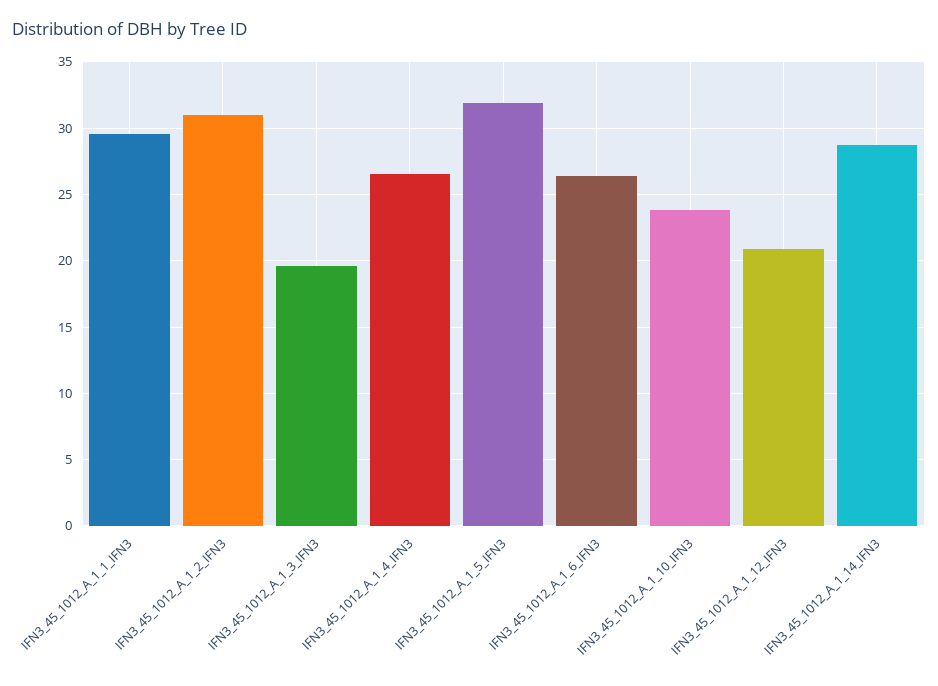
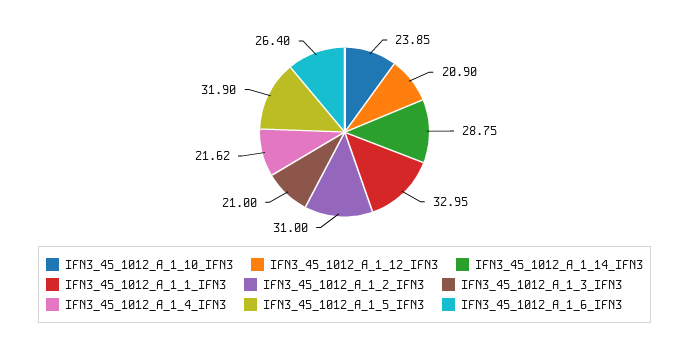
IFN3_45_1012_A_1_1_IFN3: 29.5 -> 32.95
IFN3_45_1012_A_1_3_IFN3: 19.5 -> 21
IFN3_45_1012_A_1_4_IFN3: 26.5 -> 21.62

